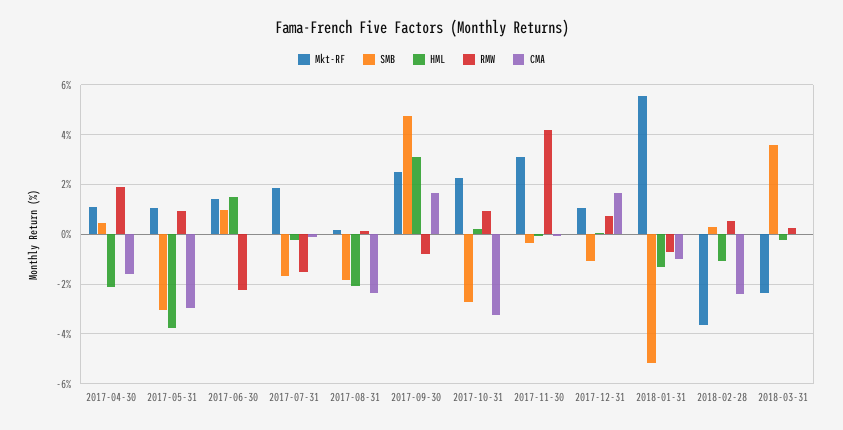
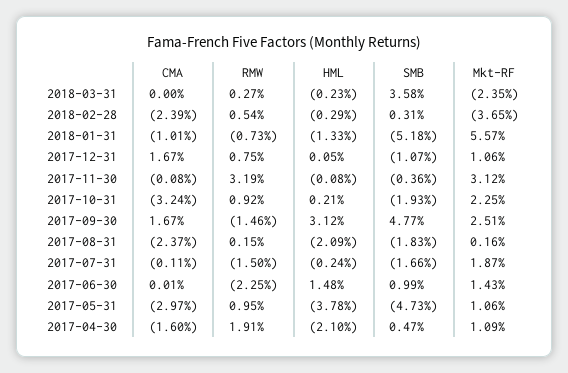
SMB, 2017-05-31: -3 -> -4.73
RMW, 2017-09-30: -0.75 -> -1.46
SMB, 2017-10-31: -2.75 -> -1.93
RMW, 2017-11-30: 4.25 -> 3.19
HML, 2018-02-28: -1 -> -0.29

